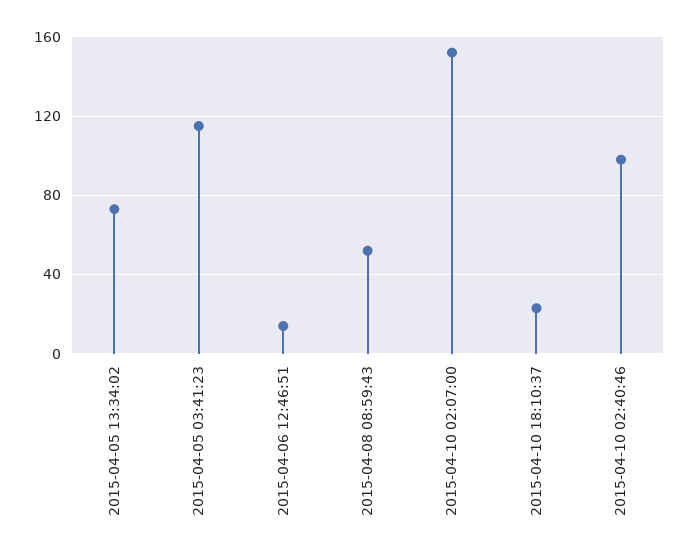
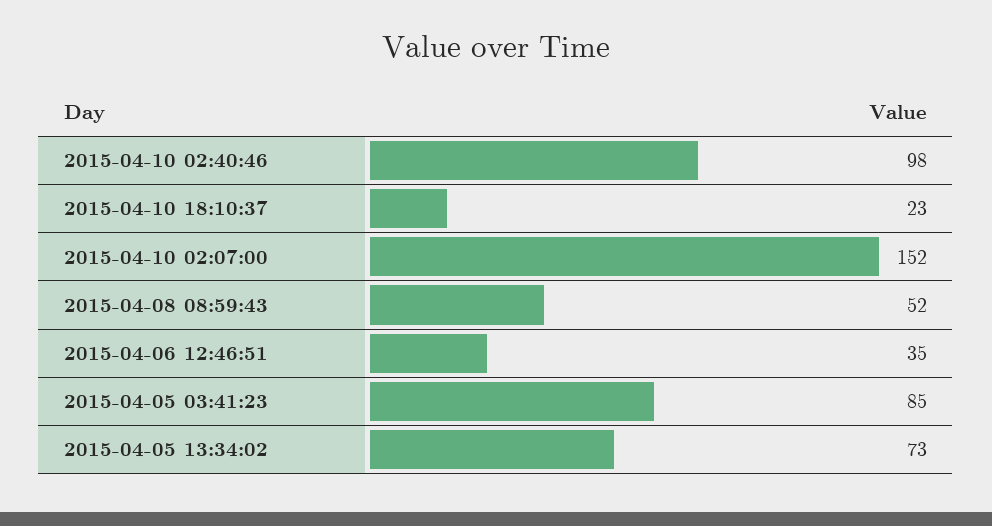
2015-04-05 03:41:23: 115 -> 85
2015-04-06 12:46:51: 15 -> 35

